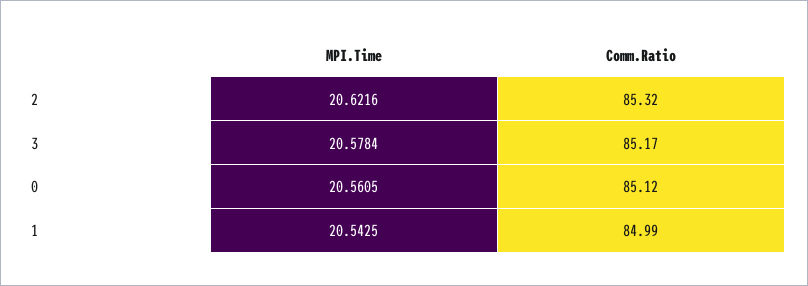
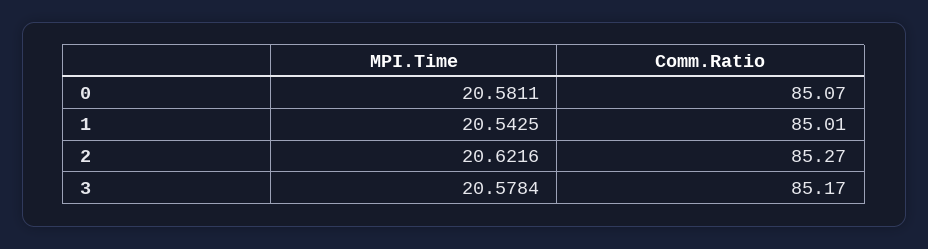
Comm.Ratio, 2: 85.32 -> 85.27
MPI.Time, 0: 20.5605 -> 20.5811
Comm.Ratio, 0: 85.12 -> 85.07
Comm.Ratio, 1: 84.99 -> 85.01

